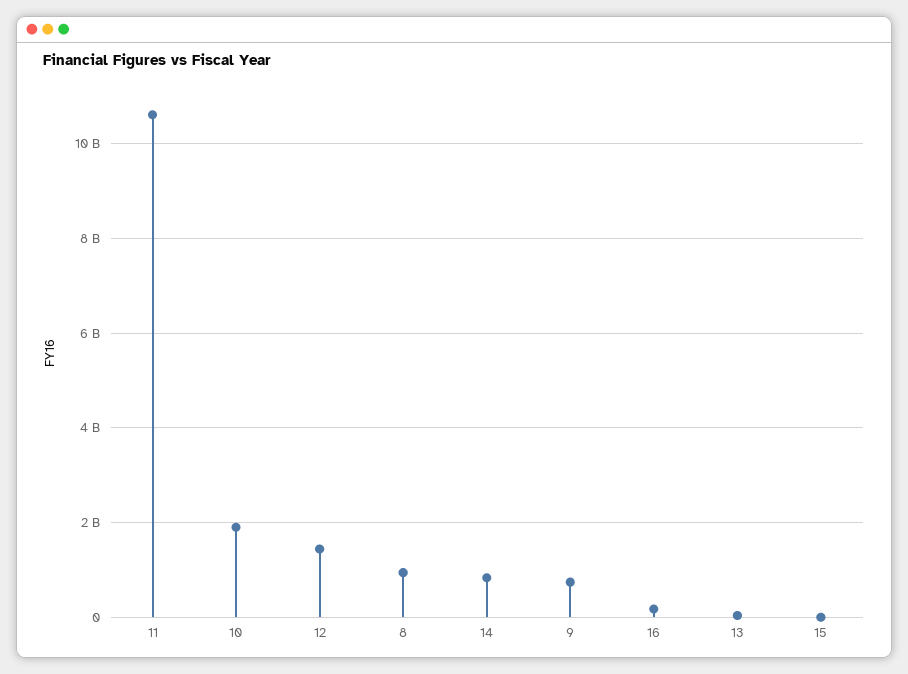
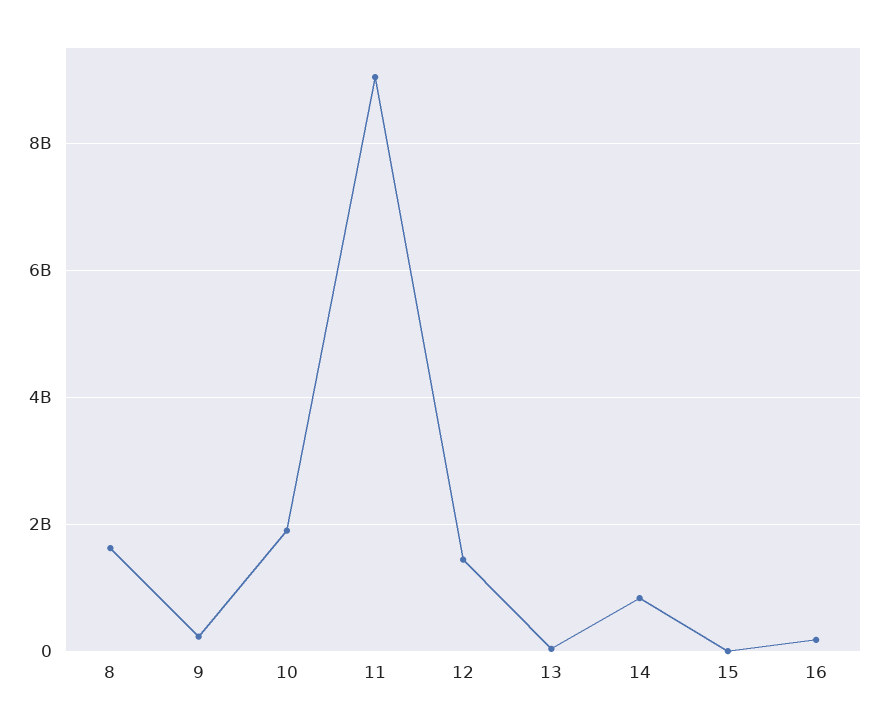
11: 10600000000 -> 9000000000
8: 1000000000 -> 1600000000
9: 800000000 -> 200000000

